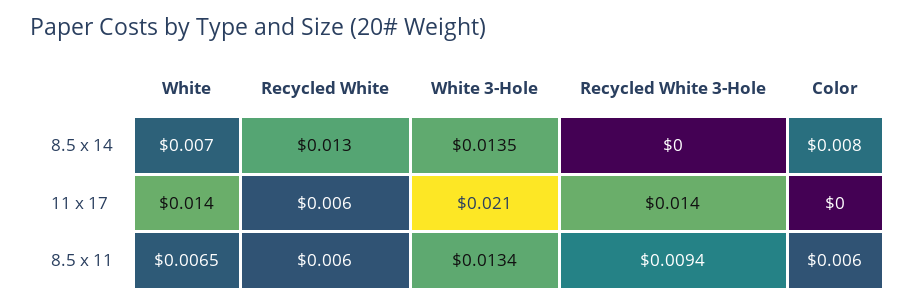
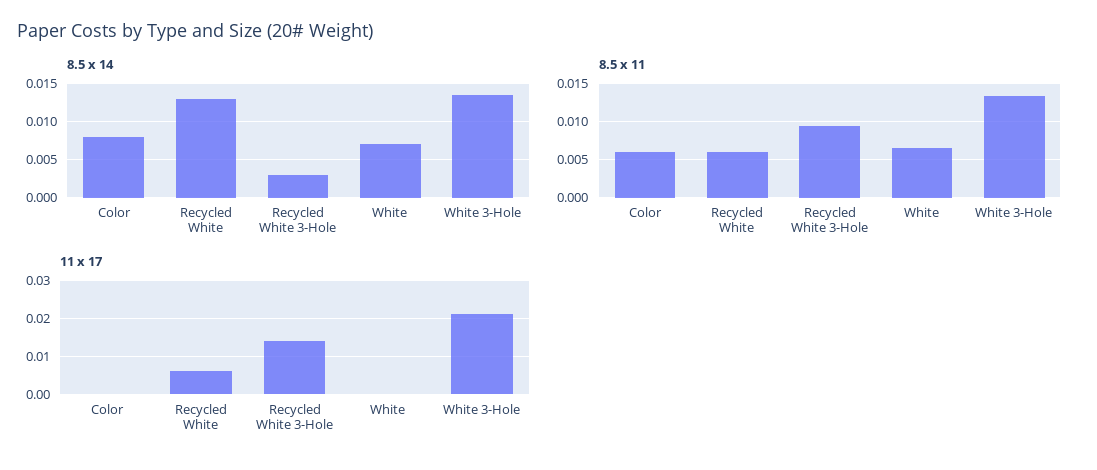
8.5 x 14, Recycled White 3-Hole: 0 -> 0.003
11 x 17, White: 0.014 -> 0

